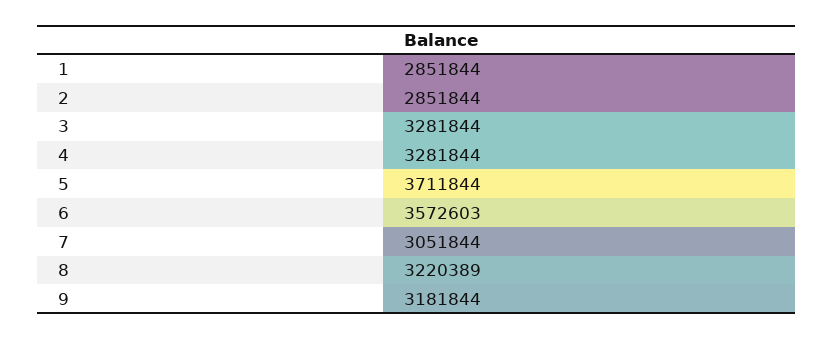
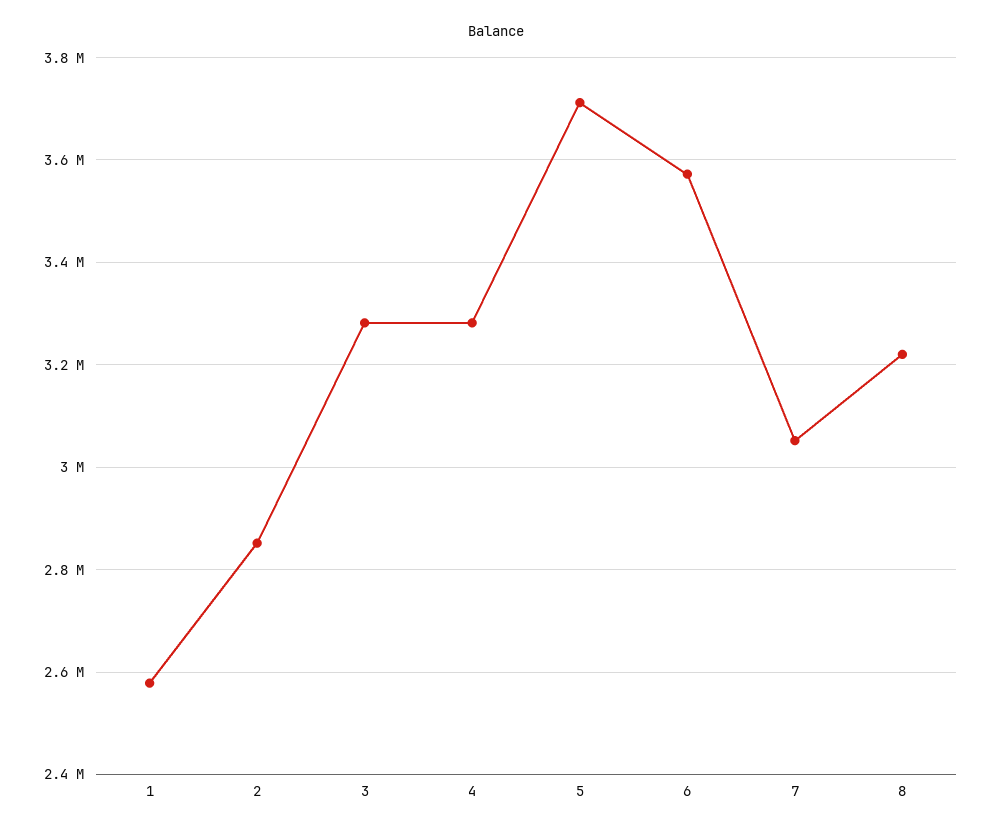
1: 2851844 -> 2580000
9: 3181844 -> none

